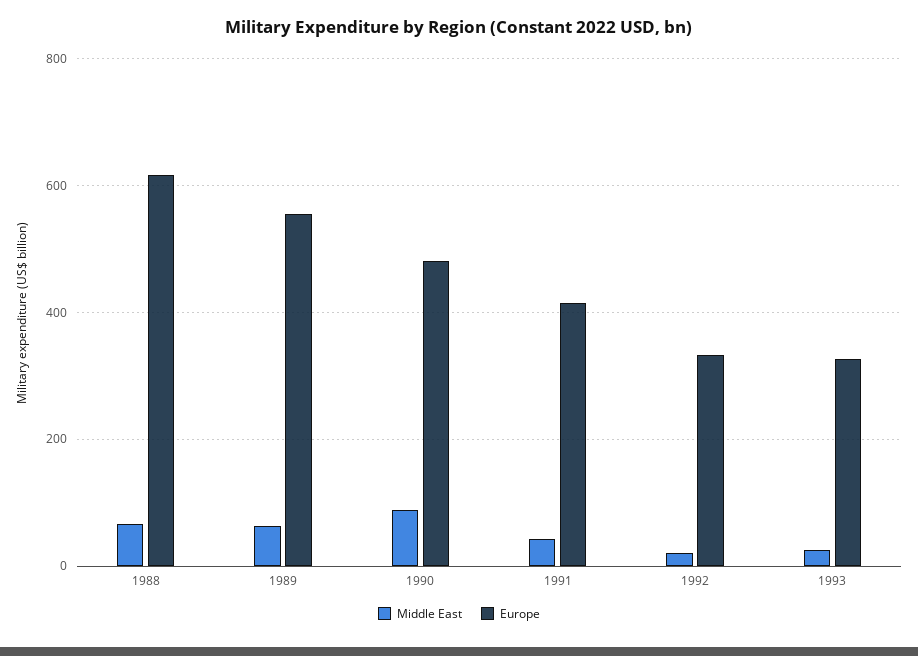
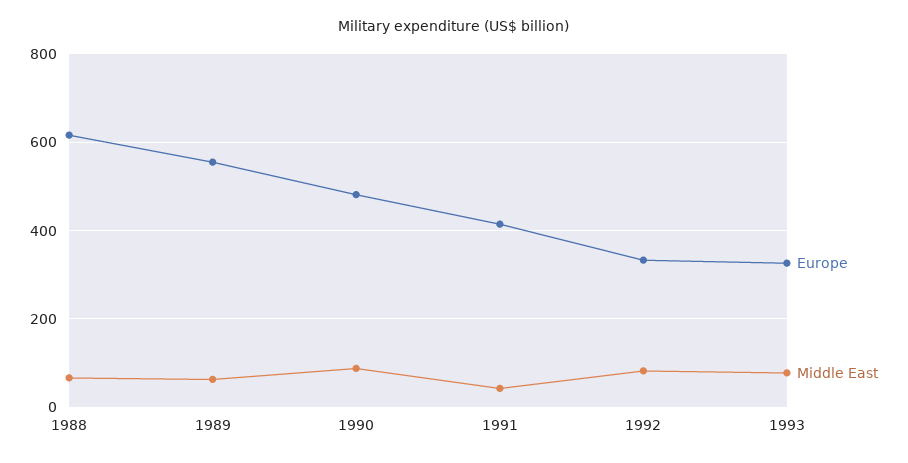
Middle East, 1992: 20 -> 80
Middle East, 1993: 20 -> 80

